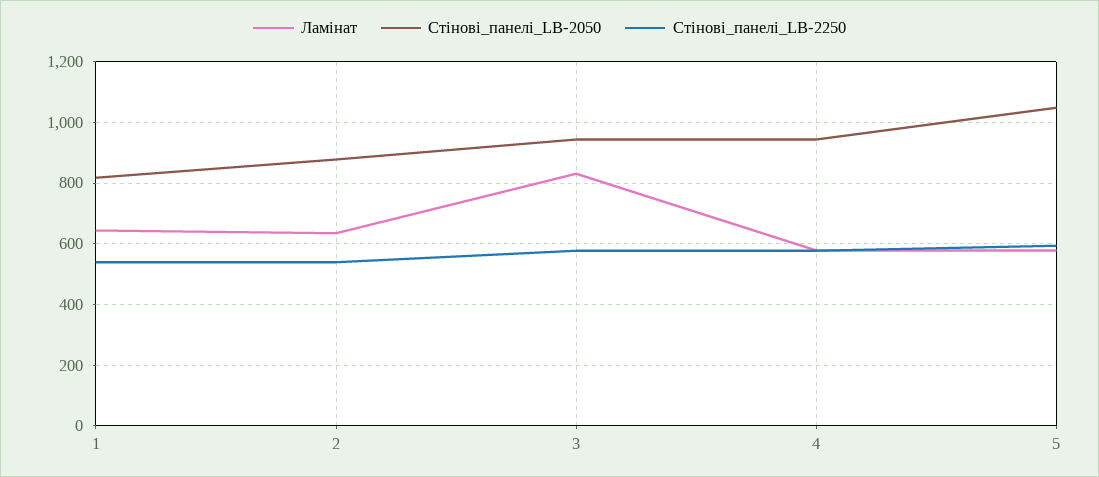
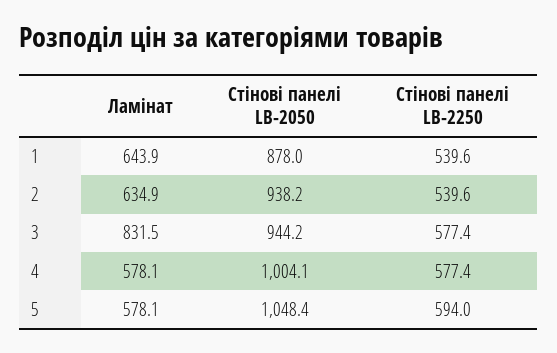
Стінові_панелі_LB-2050, 1: 820 -> 878
Стінові_панелі_LB-2050, 2: 880 -> 938.2
Стінові_панелі_LB-2050, 4: 940 -> 1004.1

